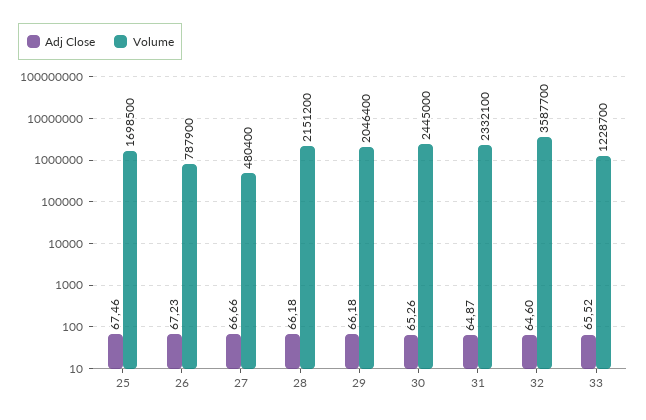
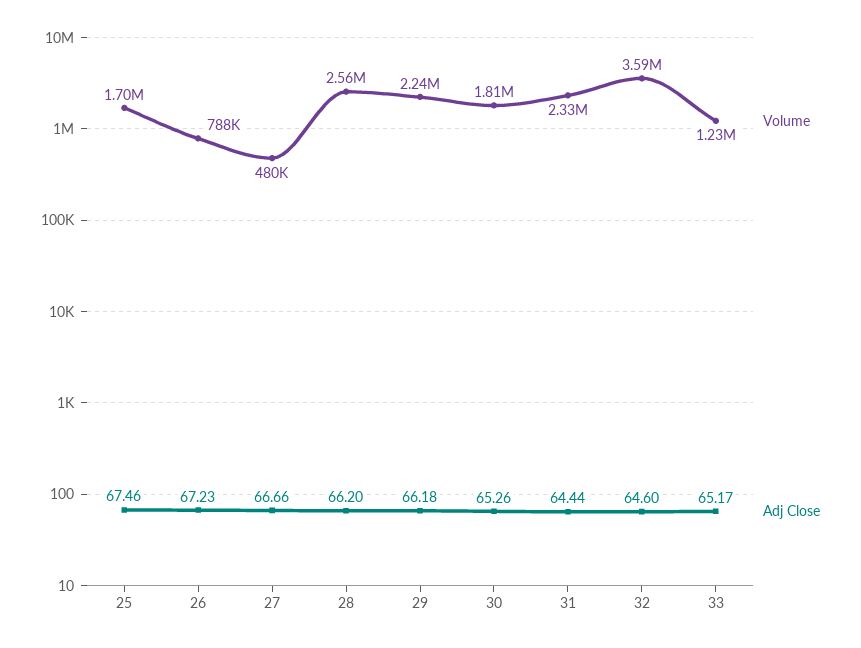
Adj Close, 28: 66.18 -> 66.2
Volume, 28: 2151200 -> 2560000
Volume, 29: 2046400 -> 2240000
Volume, 30: 2445000 -> 1810000
Adj Close, 31: 64.87 -> 64.44
Adj Close, 33: 65.52 -> 65.17

